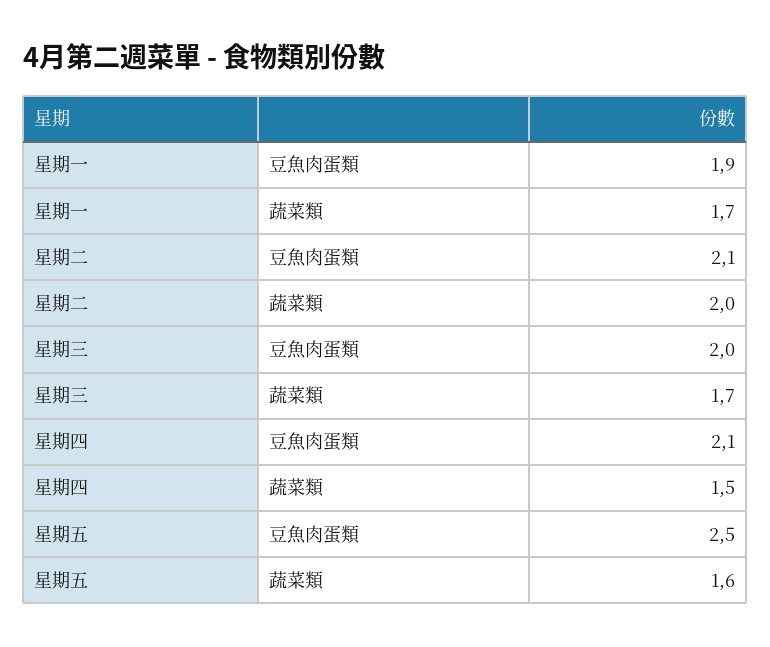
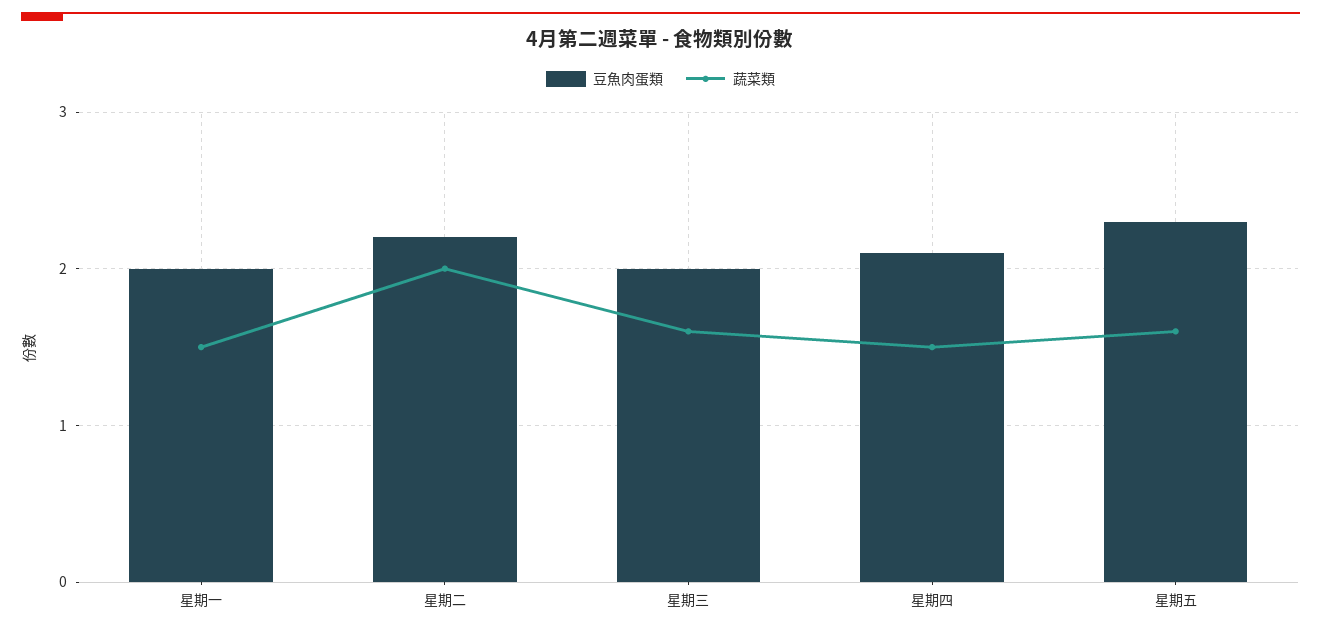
豆魚肉蛋類, 星期一: 1.9 -> 2
蔬菜類, 星期一: 1.7 -> 1.5
豆魚肉蛋類, 星期二: 2.1 -> 2.2
蔬菜類, 星期三: 1.7 -> 1.6
豆魚肉蛋類, 星期五: 2.5 -> 2.3

